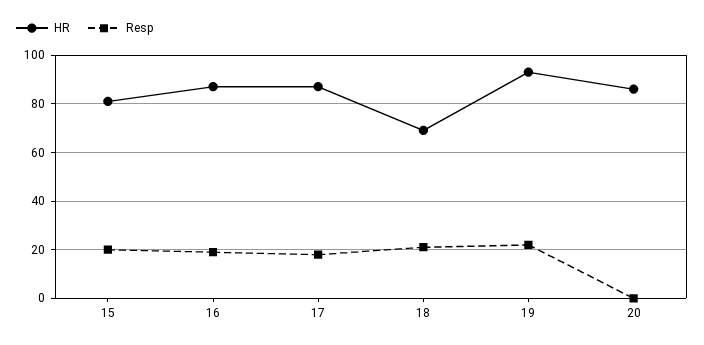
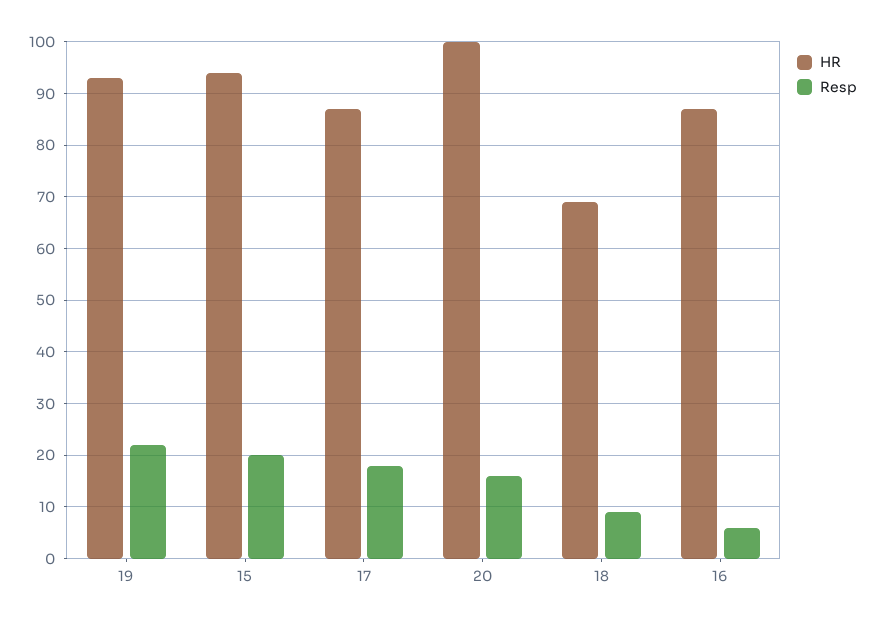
HR, 15: 80 -> 95
Resp, 16: 20 -> 5
Resp, 18: 20 -> 10
HR, 20: 85 -> 100
Resp, 20: 0 -> 15

